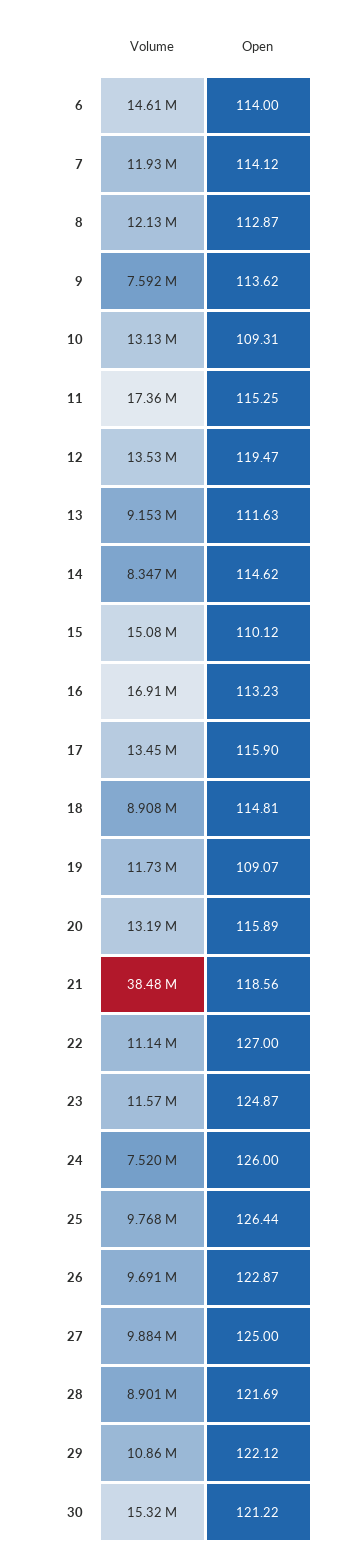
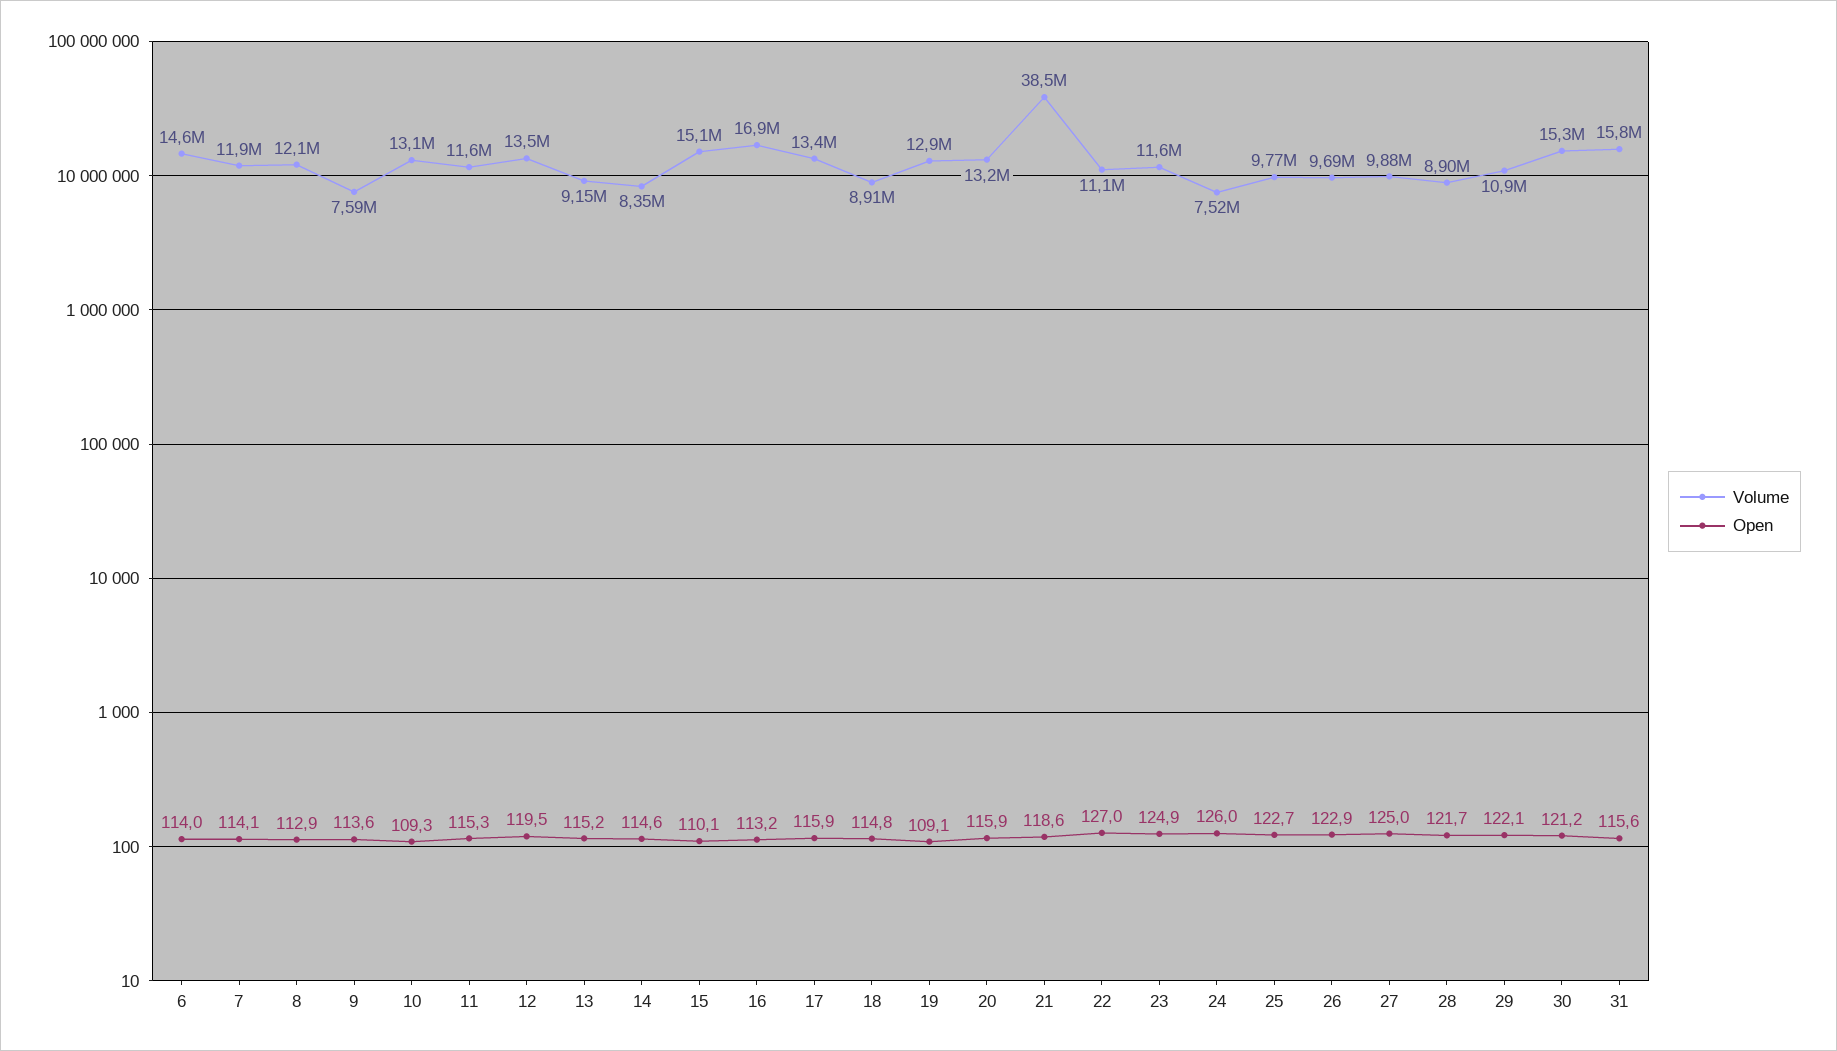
Volume, 11: 17360000 -> 11600000
Open, 13: 111.63 -> 115.2
Volume, 19: 11730000 -> 12900000
Open, 25: 126.44 -> 122.7
Volume, 31: none -> 15800000
Open, 31: none -> 115.6

